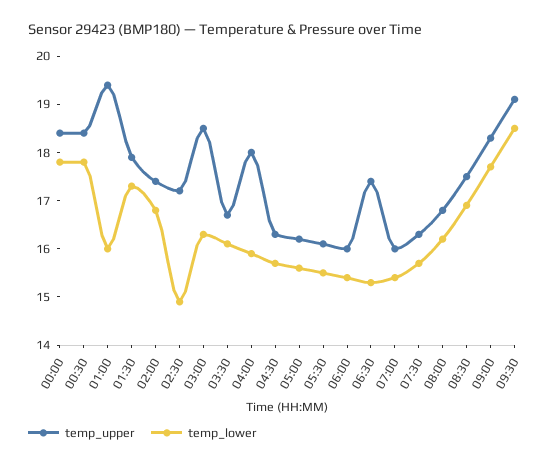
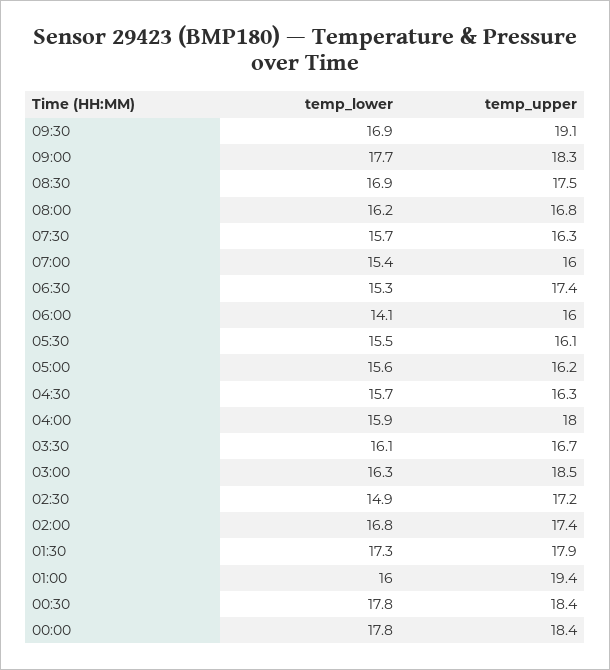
temp_lower, 06:00: 15.5 -> 14.1
temp_lower, 09:30: 18.5 -> 16.9

